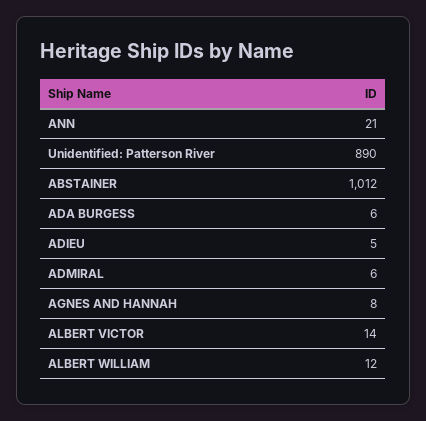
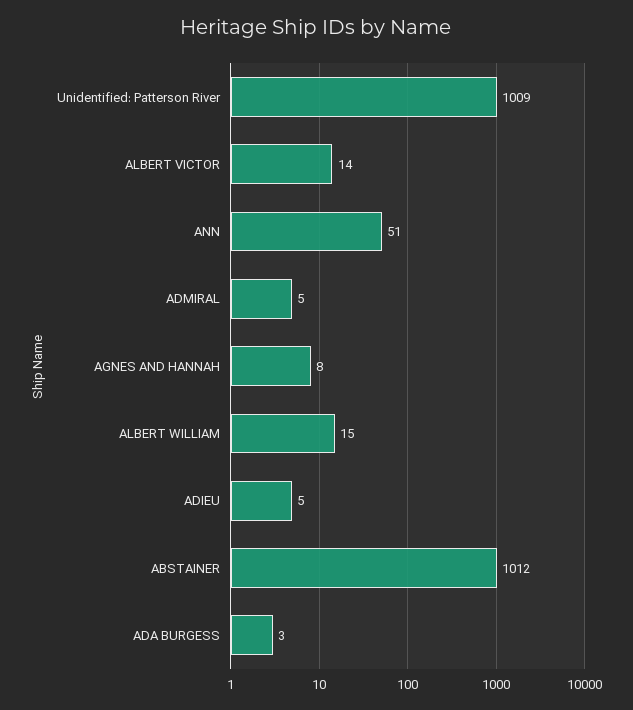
ANN: 21 -> 51
Unidentified: Patterson River: 890 -> 1009
ADA BURGESS: 6 -> 3
ADMIRAL: 6 -> 5
ALBERT WILLIAM: 12 -> 15

